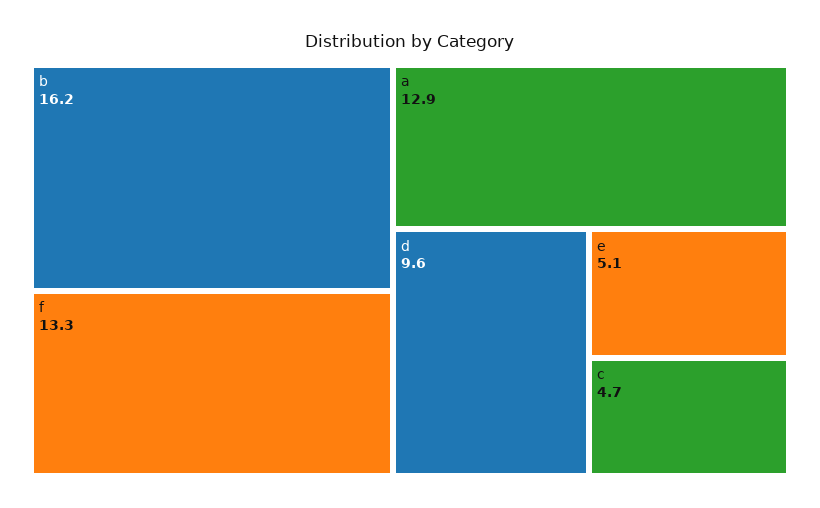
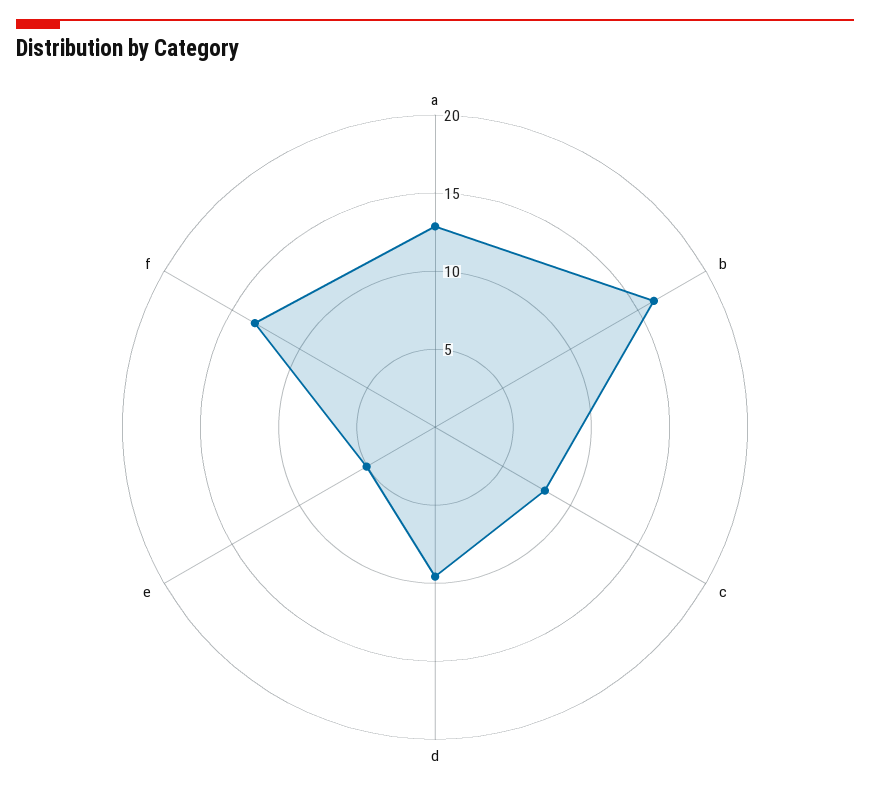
c: 4.7 -> 8

